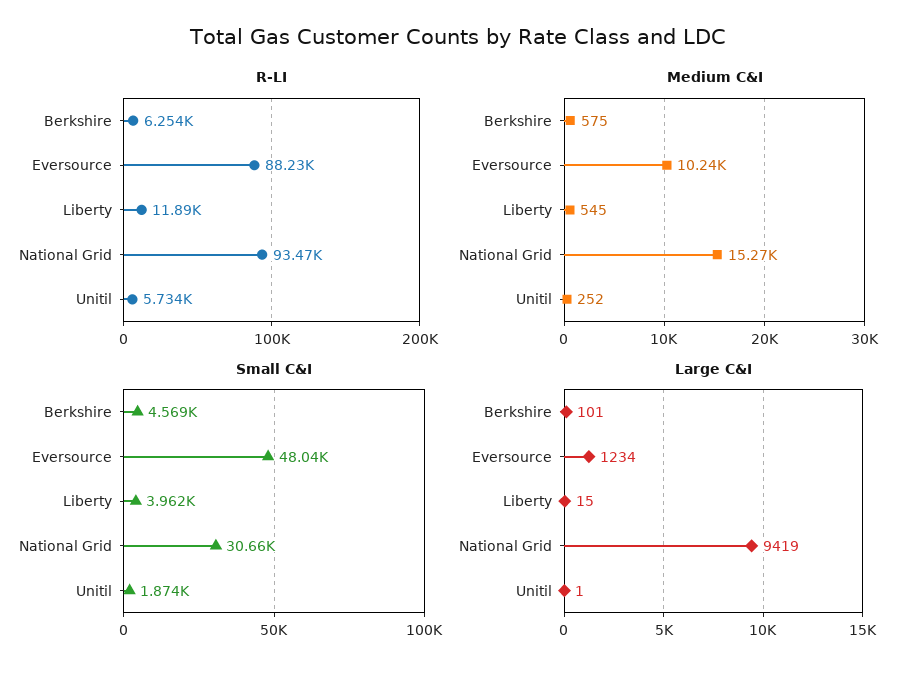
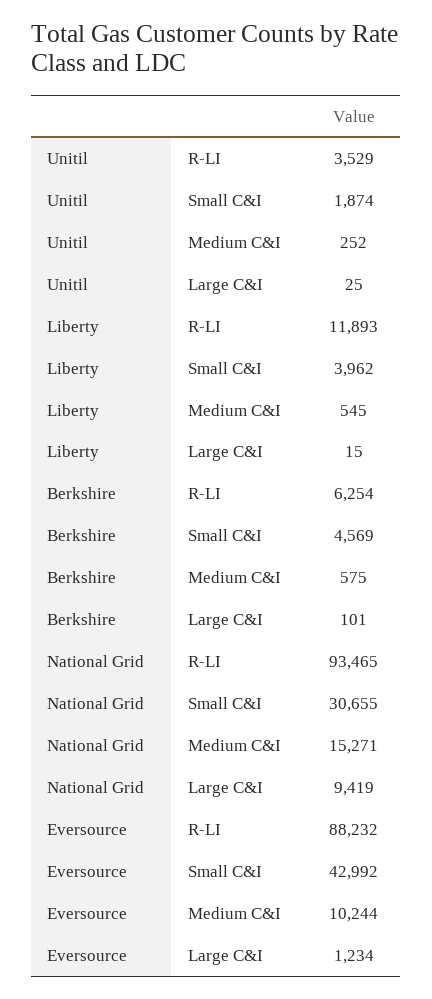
R-LI, Unitil: 5734 -> 3529
Small C&I, Eversource: 48040 -> 42992
Large C&I, Unitil: 1 -> 25

